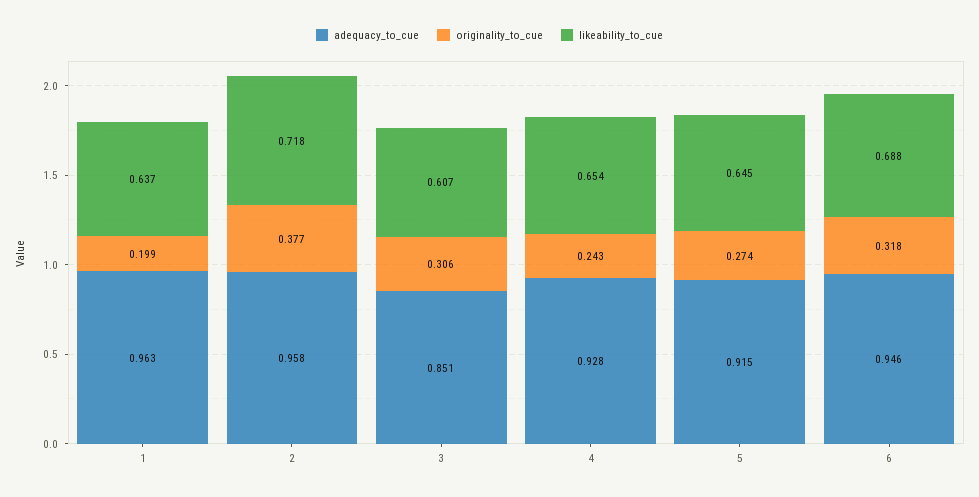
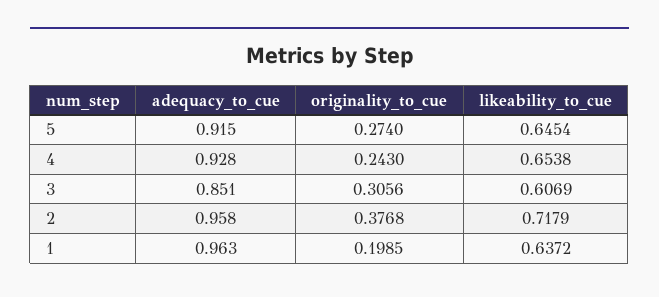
adequacy_to_cue, 6: 0.946 -> none
originality_to_cue, 6: 0.318 -> none
likeability_to_cue, 6: 0.688 -> none

